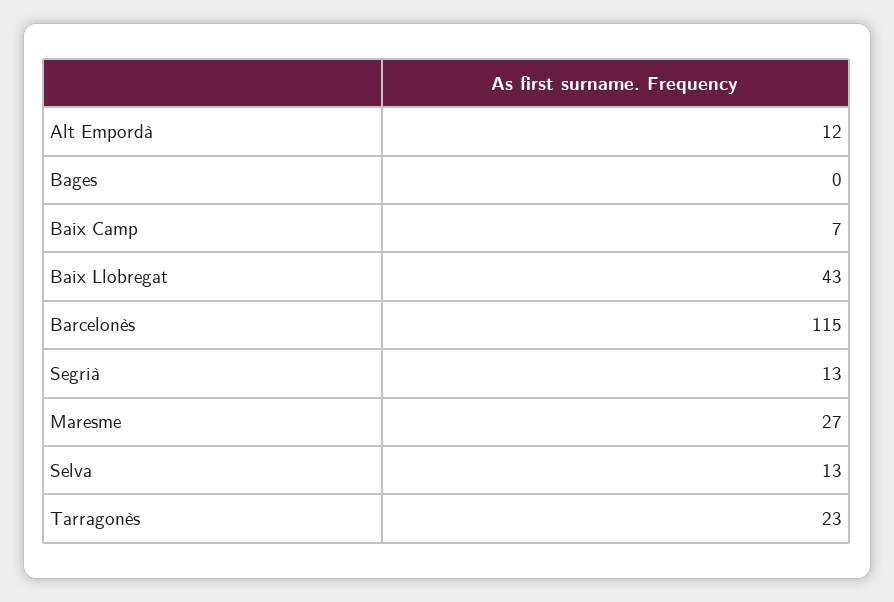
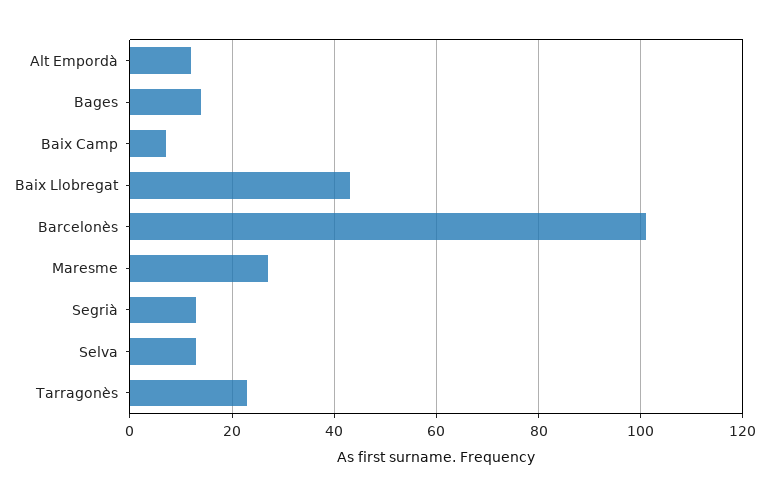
Bages: 0 -> 15
Barcelonès: 115 -> 100

